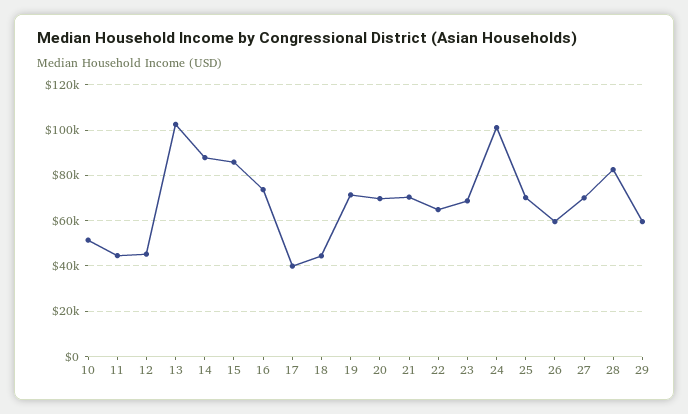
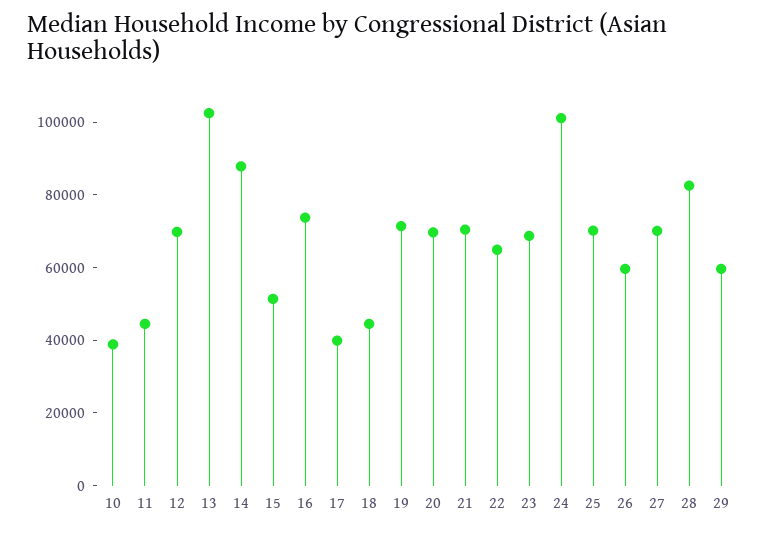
10: 50000 -> 40000
12: 45000 -> 70000
15: 85000 -> 50000

